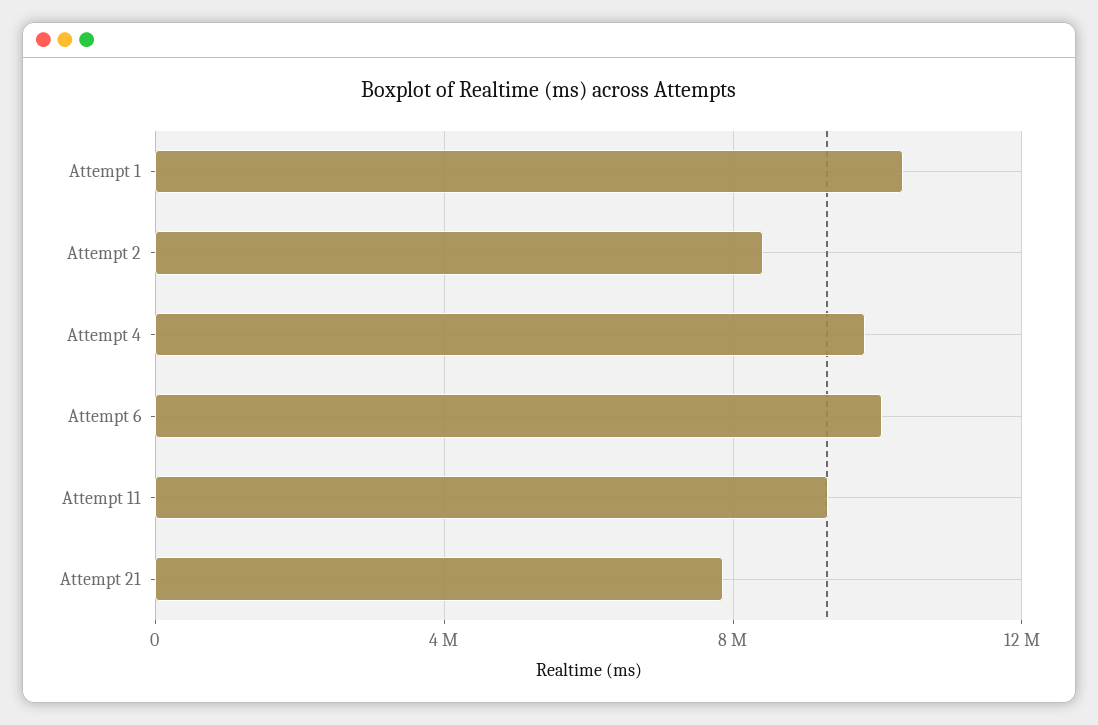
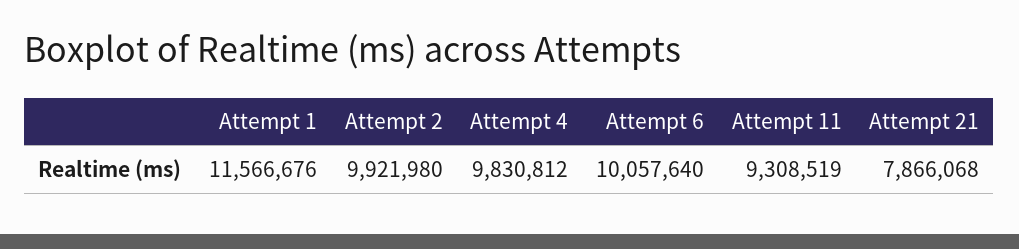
Attempt 1: 10500000 -> 11566676
Attempt 2: 8500000 -> 9921980

